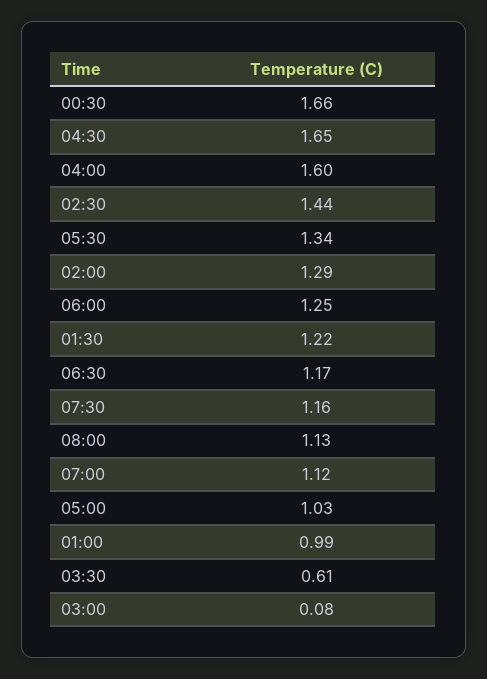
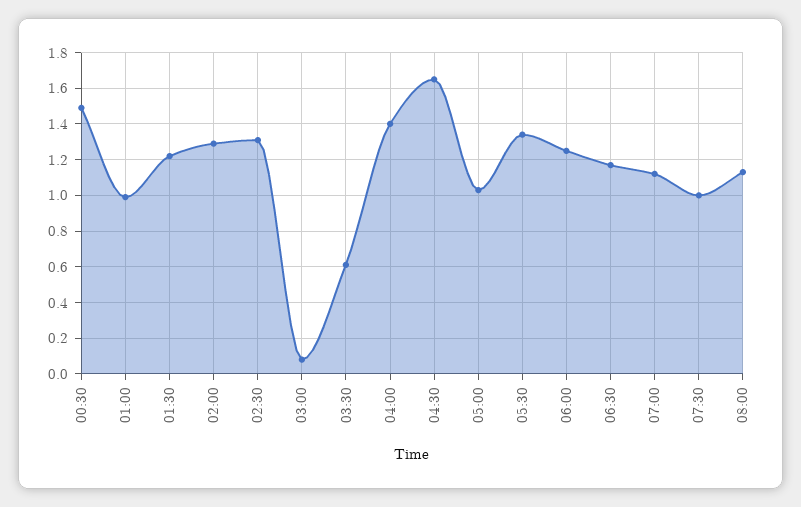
00:30: 1.66 -> 1.5
04:00: 1.6 -> 1.4
02:30: 1.44 -> 1.3
07:30: 1.16 -> 1

